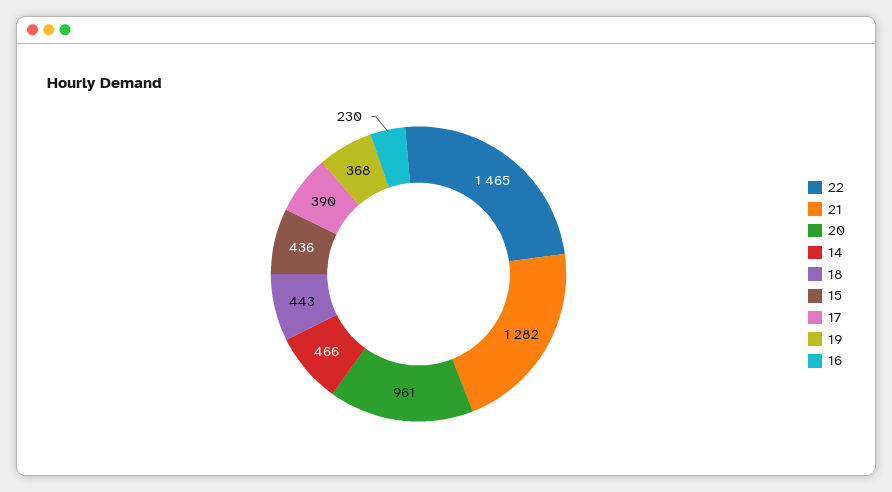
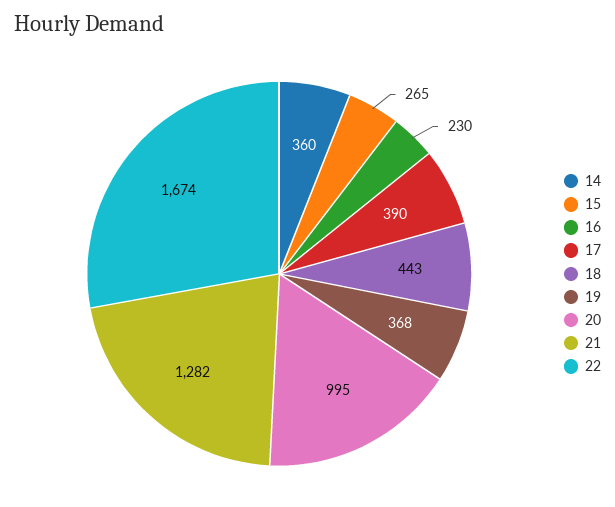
22: 1465 -> 1674
20: 961 -> 995
14: 466 -> 360
15: 436 -> 265

